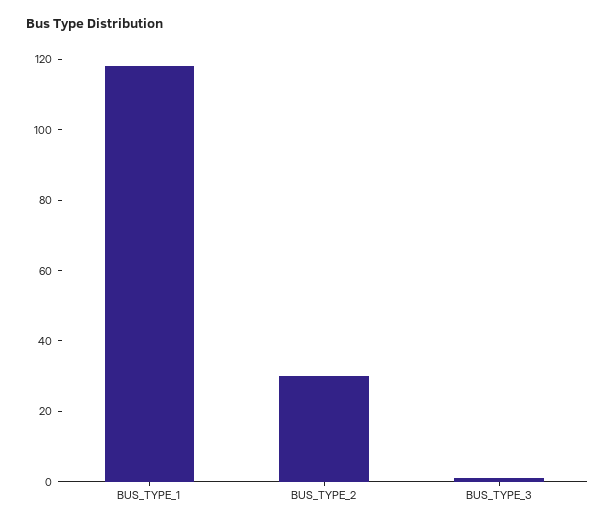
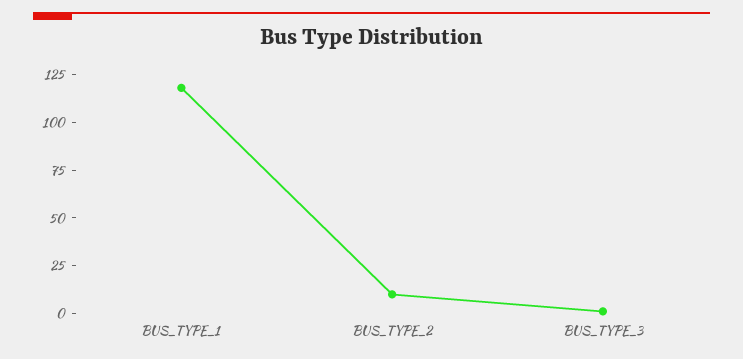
BUS_TYPE_2: 30 -> 10

